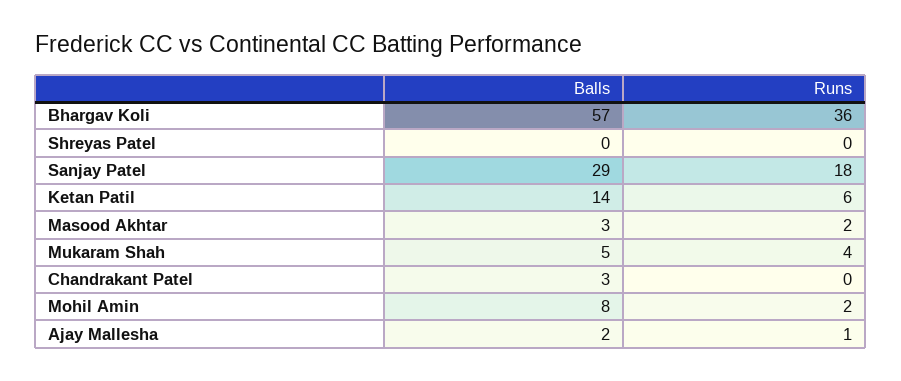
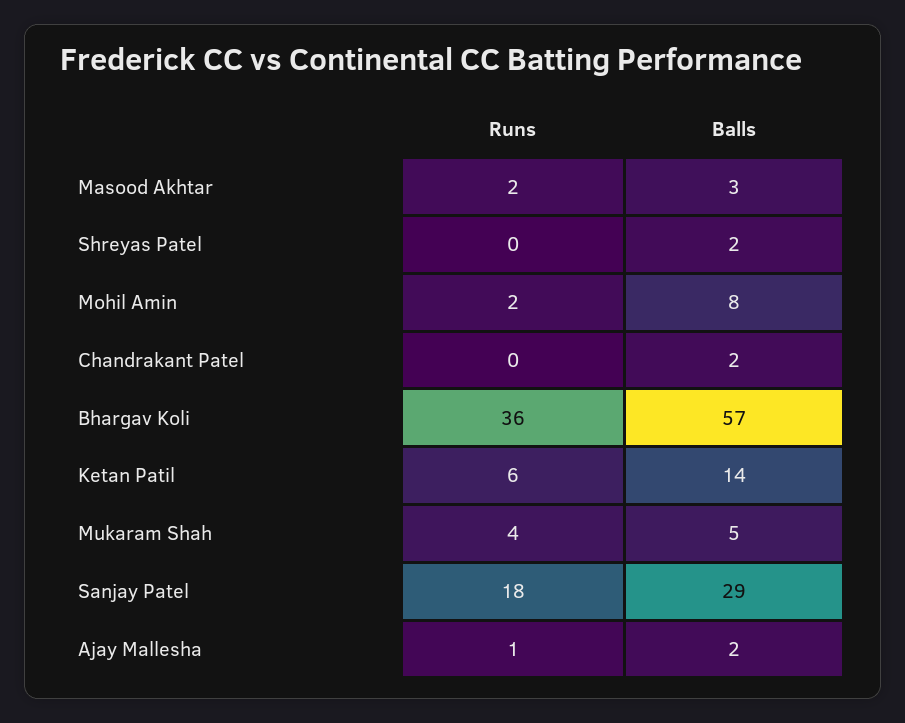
Balls, Shreyas Patel: 0 -> 2
Balls, Chandrakant Patel: 3 -> 2

